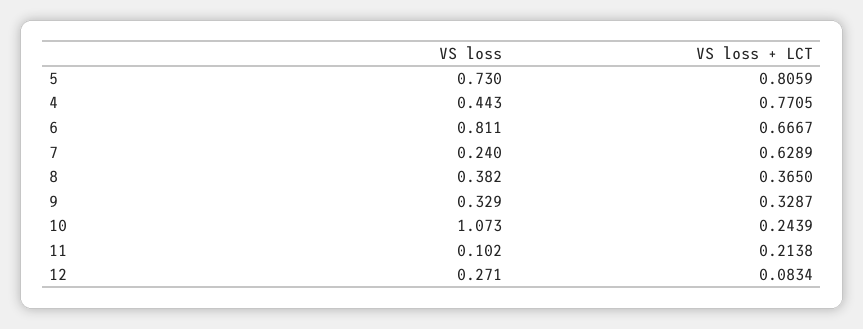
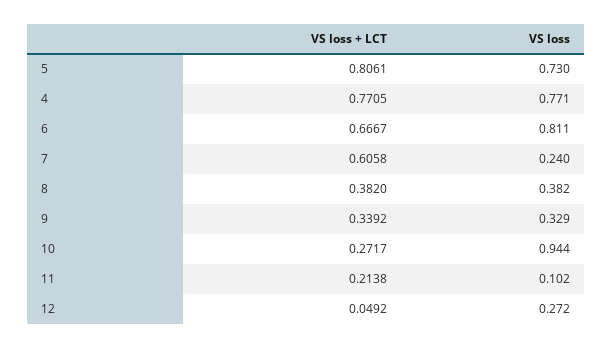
VS loss + LCT, 5: 0.8059 -> 0.8061
VS loss, 4: 0.443 -> 0.771
VS loss + LCT, 7: 0.6289 -> 0.6058
VS loss + LCT, 8: 0.365 -> 0.382
VS loss + LCT, 9: 0.3287 -> 0.3392
VS loss, 10: 1.073 -> 0.944
VS loss + LCT, 10: 0.2439 -> 0.2717
VS loss, 12: 0.271 -> 0.272
VS loss + LCT, 12: 0.0834 -> 0.0492

